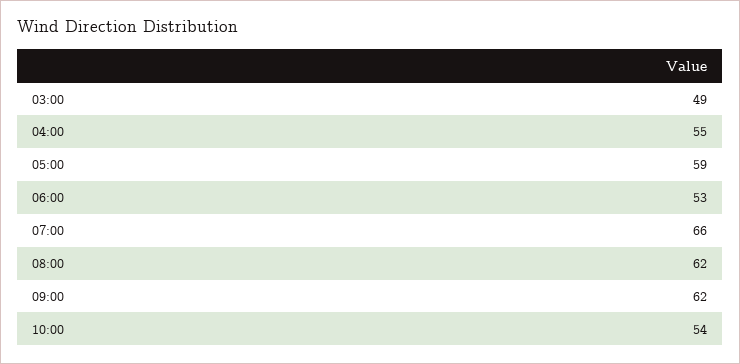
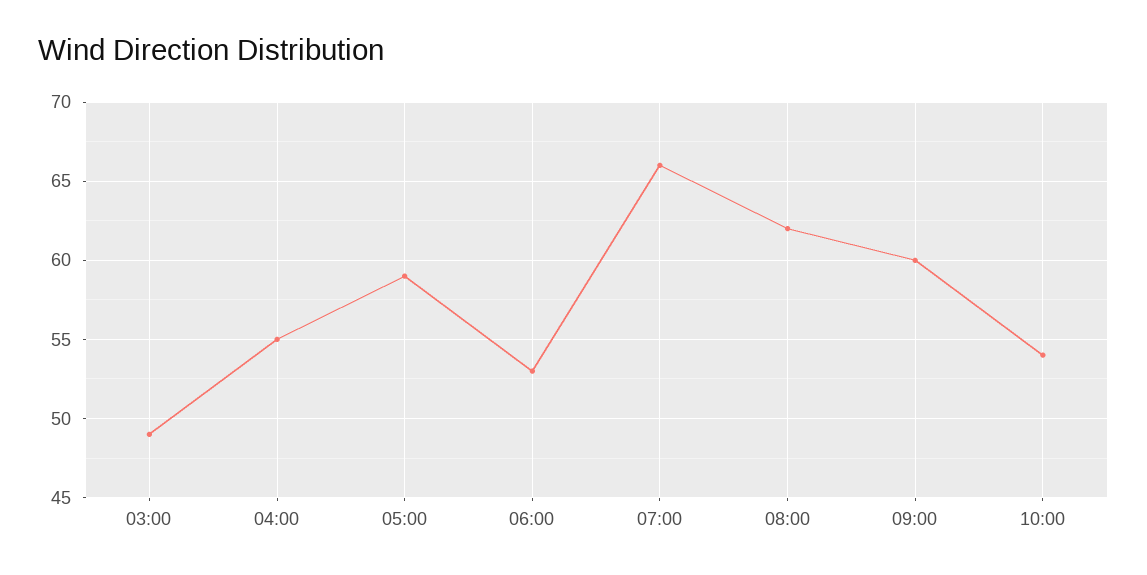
09:00: 62 -> 60

